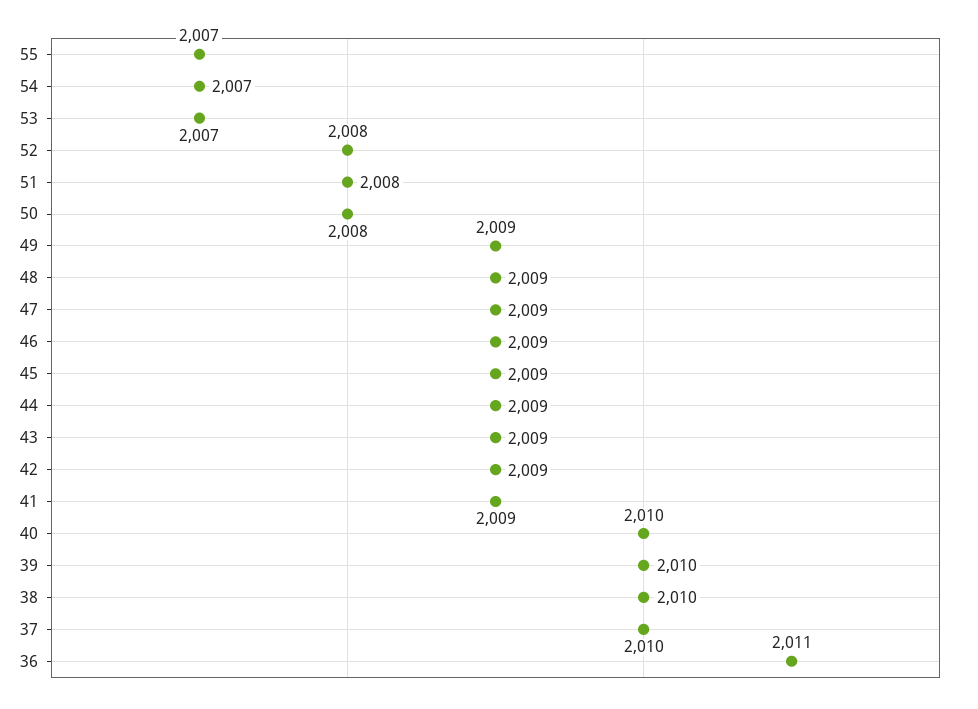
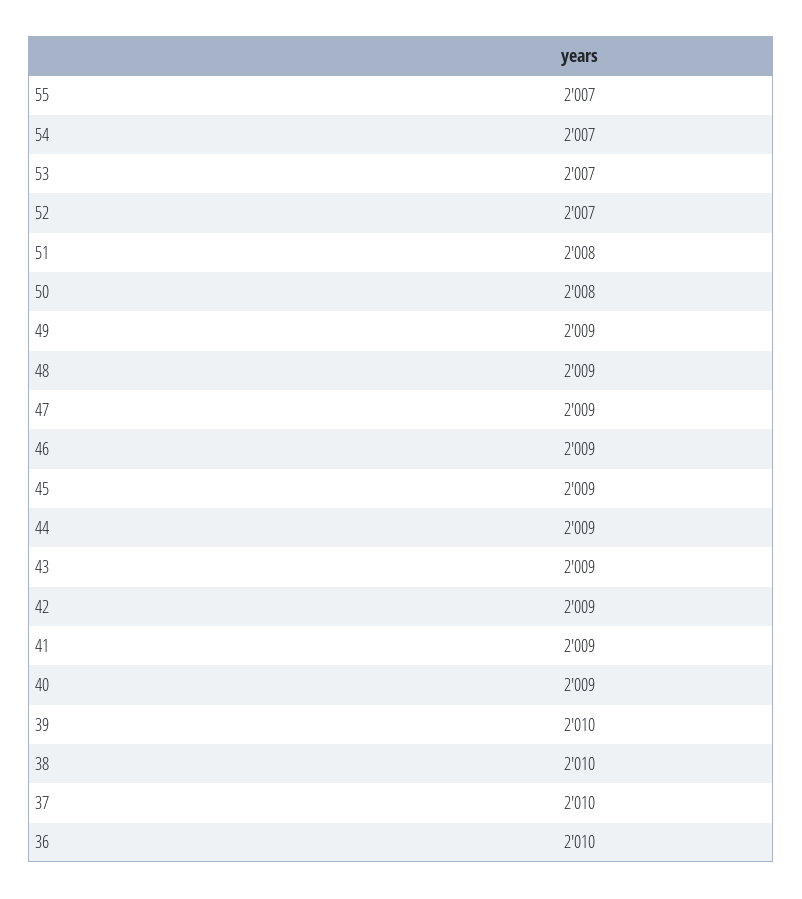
52: 2008 -> 2007
40: 2010 -> 2009
36: 2011 -> 2010

